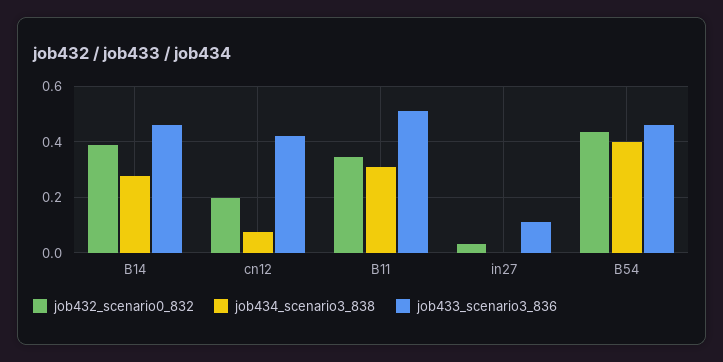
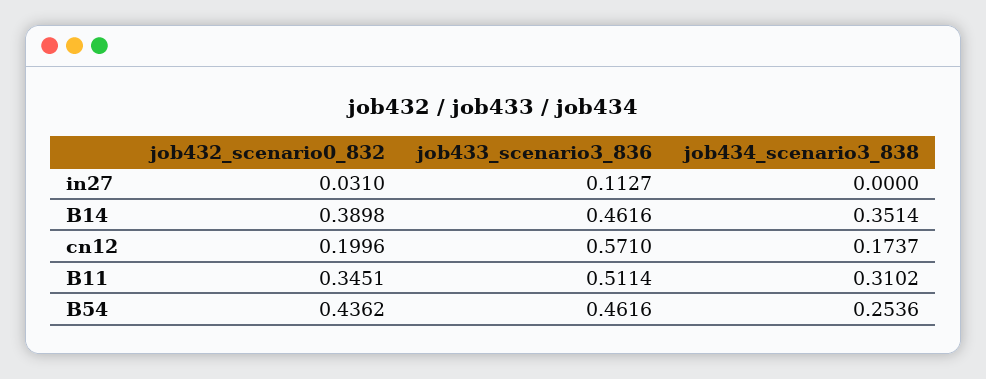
job434_scenario3_838, B14: 0.275 -> 0.3514
job434_scenario3_838, cn12: 0.075 -> 0.1737
job433_scenario3_836, cn12: 0.425 -> 0.571
job434_scenario3_838, B54: 0.4 -> 0.2536

